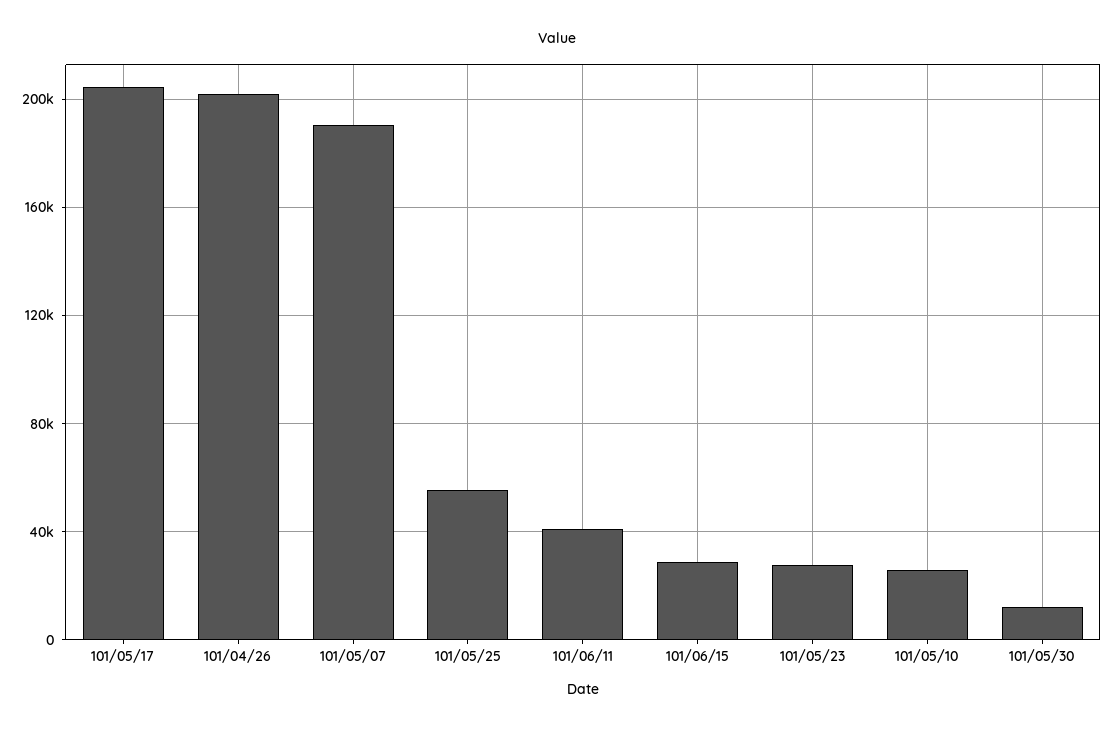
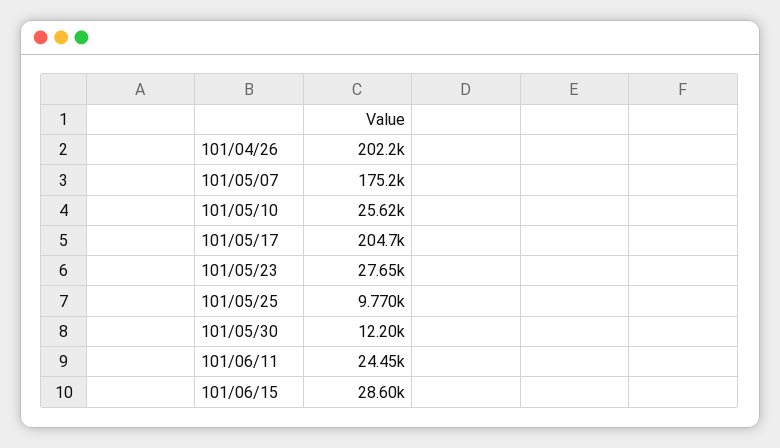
101/05/07: 190000 -> 175200
101/05/25: 55000 -> 9770
101/06/11: 40000 -> 24450

